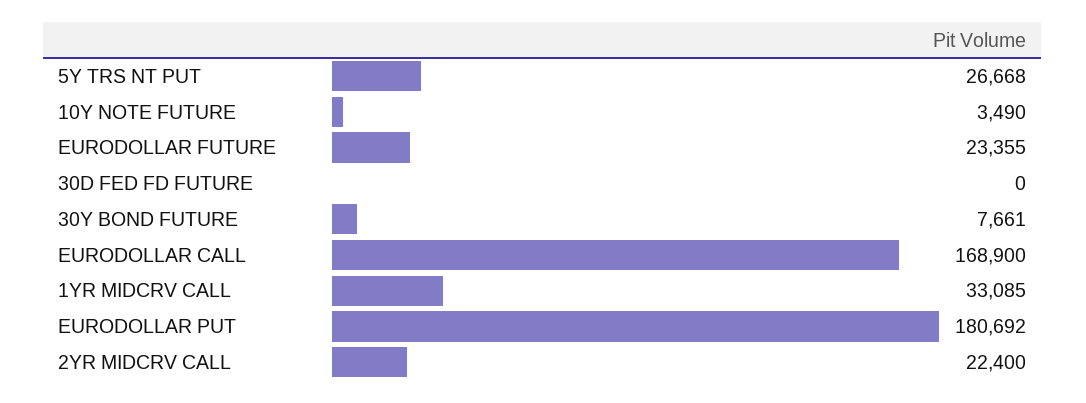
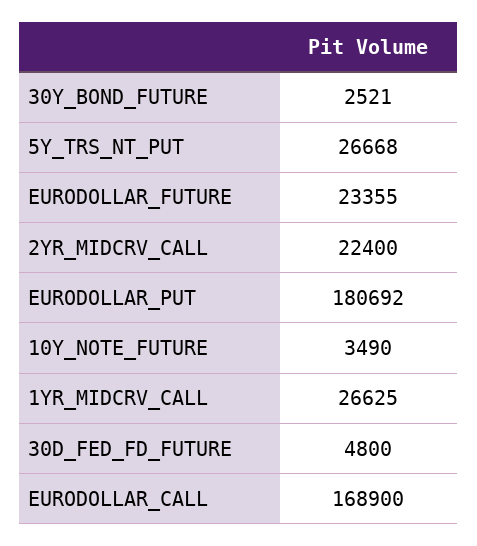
30D FED FD FUTURE: 0 -> 4800
30Y BOND FUTURE: 7661 -> 2521
1YR MIDCRV CALL: 33085 -> 26625

